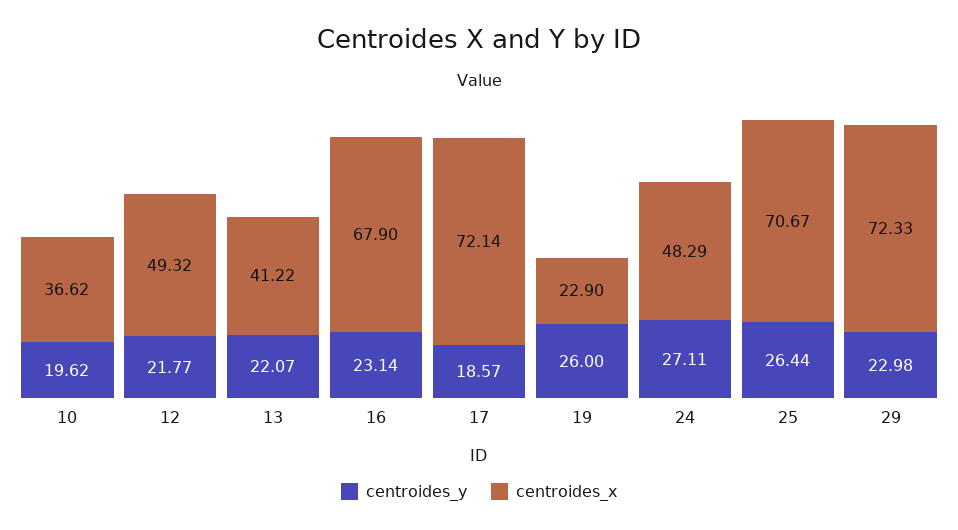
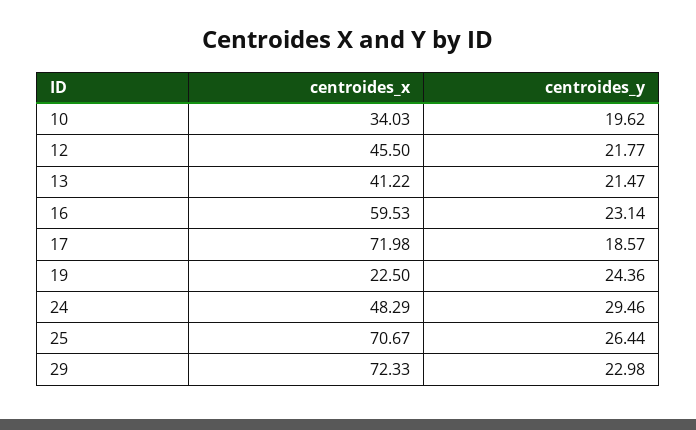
centroides_x, 10: 36.62 -> 34.03
centroides_x, 12: 49.32 -> 45.5
centroides_y, 13: 22.07 -> 21.47
centroides_x, 16: 67.9 -> 59.53
centroides_x, 17: 72.14 -> 71.98
centroides_y, 19: 26 -> 24.36
centroides_x, 19: 22.9 -> 22.5
centroides_y, 24: 27.11 -> 29.46

